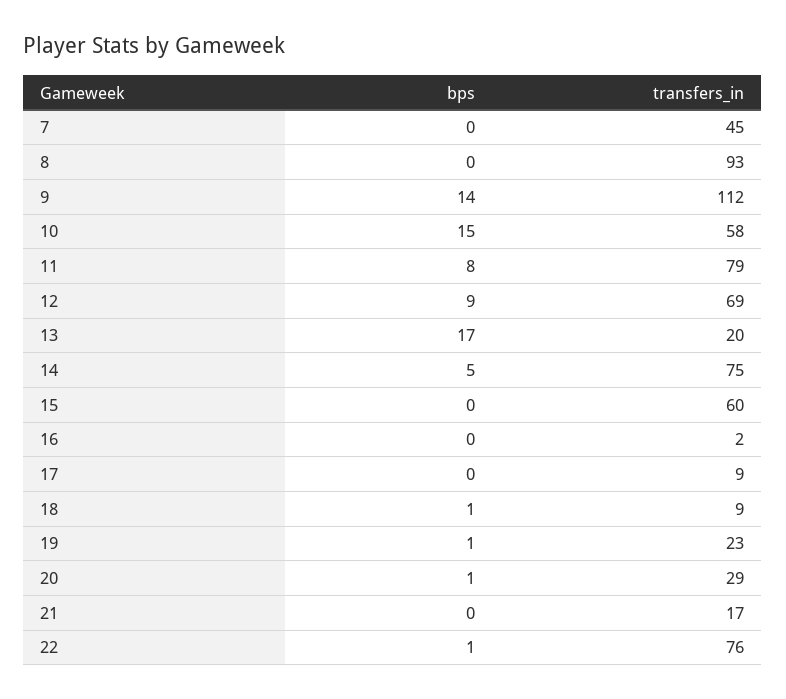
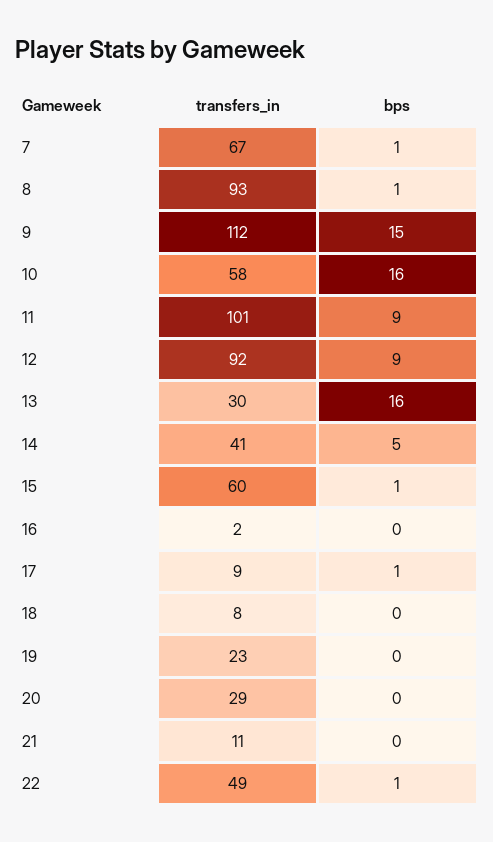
bps, 7: 0 -> 1
transfers_in, 7: 45 -> 67
bps, 8: 0 -> 1
bps, 9: 14 -> 15
bps, 10: 15 -> 16
bps, 11: 8 -> 9
transfers_in, 11: 79 -> 101
transfers_in, 12: 69 -> 92
bps, 13: 17 -> 16
transfers_in, 13: 20 -> 30
transfers_in, 14: 75 -> 41
bps, 15: 0 -> 1
bps, 17: 0 -> 1
bps, 18: 1 -> 0
transfers_in, 18: 9 -> 8
bps, 19: 1 -> 0
bps, 20: 1 -> 0
transfers_in, 21: 17 -> 11
transfers_in, 22: 76 -> 49

